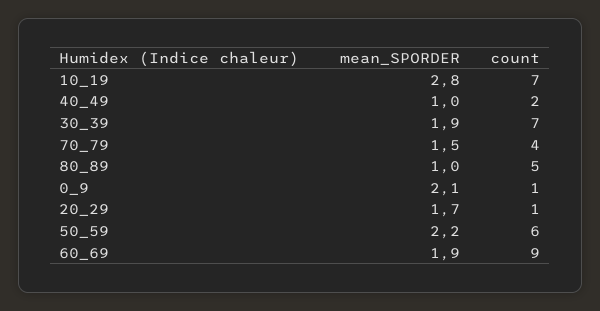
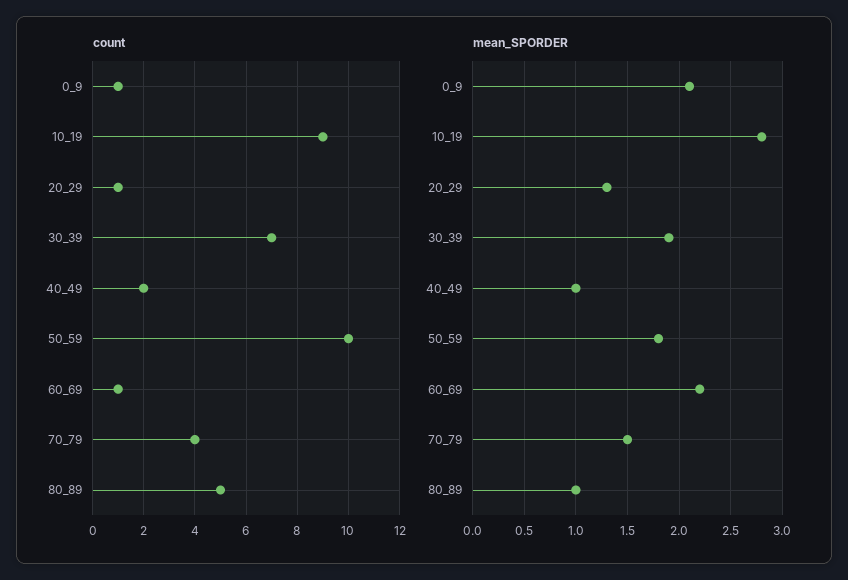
count, 10_19: 7 -> 9
mean_SPORDER, 20_29: 1.7 -> 1.3
mean_SPORDER, 50_59: 2.2 -> 1.8
count, 50_59: 6 -> 10
mean_SPORDER, 60_69: 1.9 -> 2.2
count, 60_69: 9 -> 1

